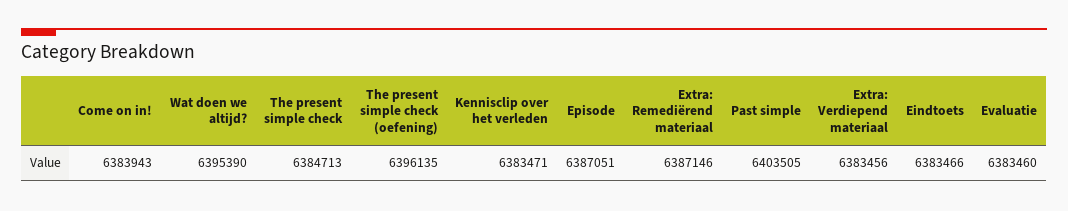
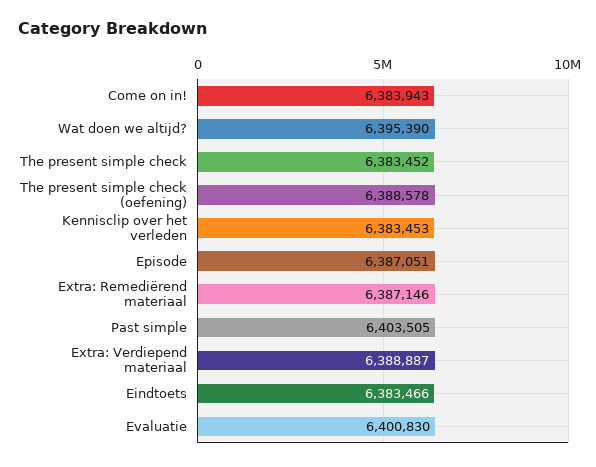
The present simple check: 6384713 -> 6383452
The present simple check (oefening): 6396135 -> 6388578
Kennisclip over het verleden: 6383471 -> 6383453
Extra: Verdiepend materiaal: 6383456 -> 6388887
Evaluatie: 6383460 -> 6400830

